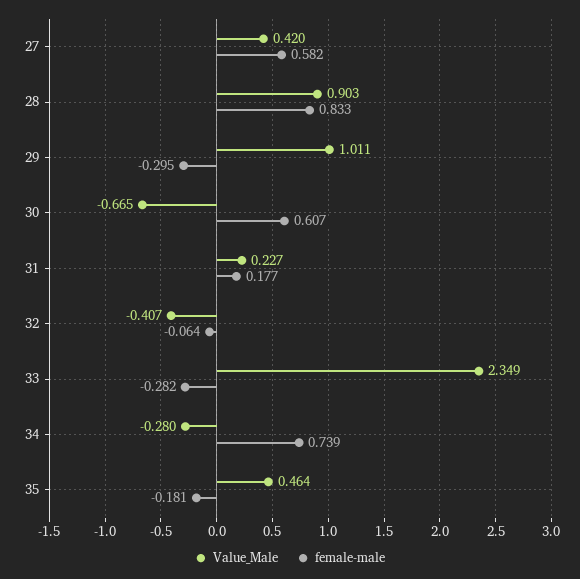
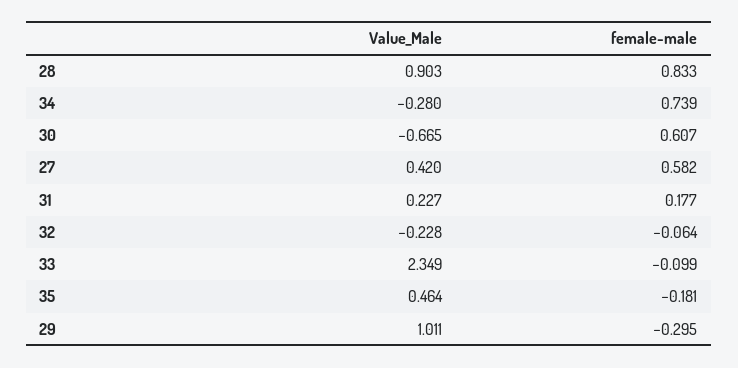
Value_Male, 32: -0.407 -> -0.228
female-male, 33: -0.282 -> -0.099

